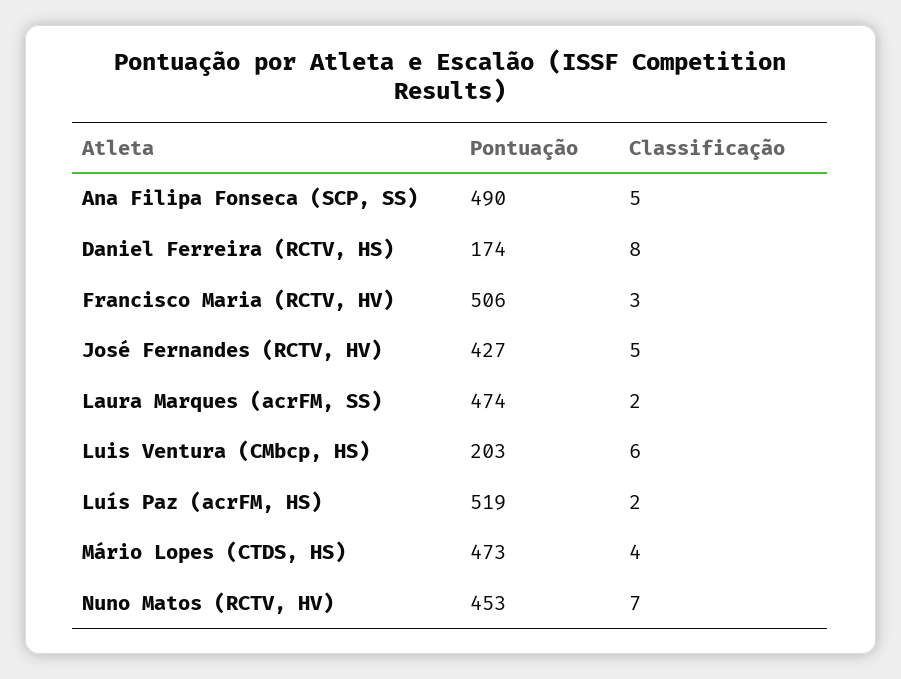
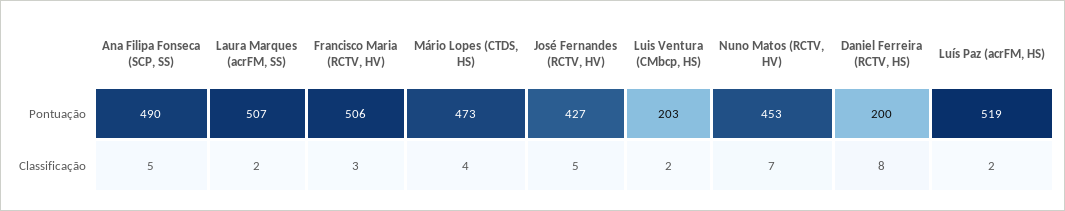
Pontuação, Daniel Ferreira (RCTV, HS): 174 -> 200
Pontuação, Laura Marques (acrFM, SS): 474 -> 507
Classificação, Luis Ventura (CMbcp, HS): 6 -> 2

